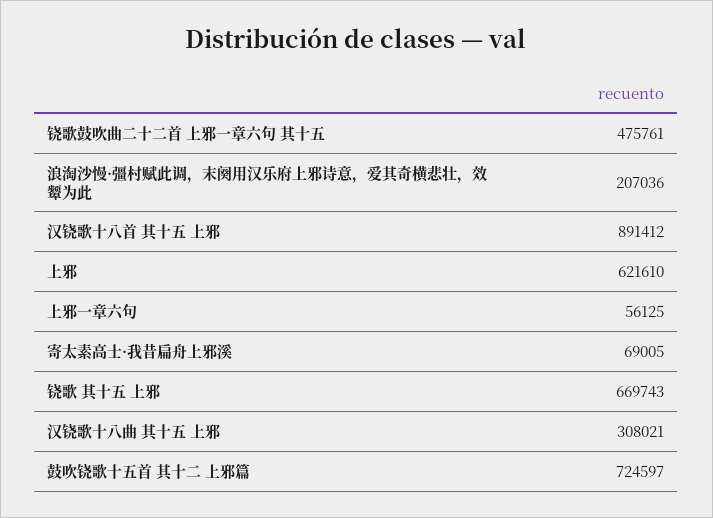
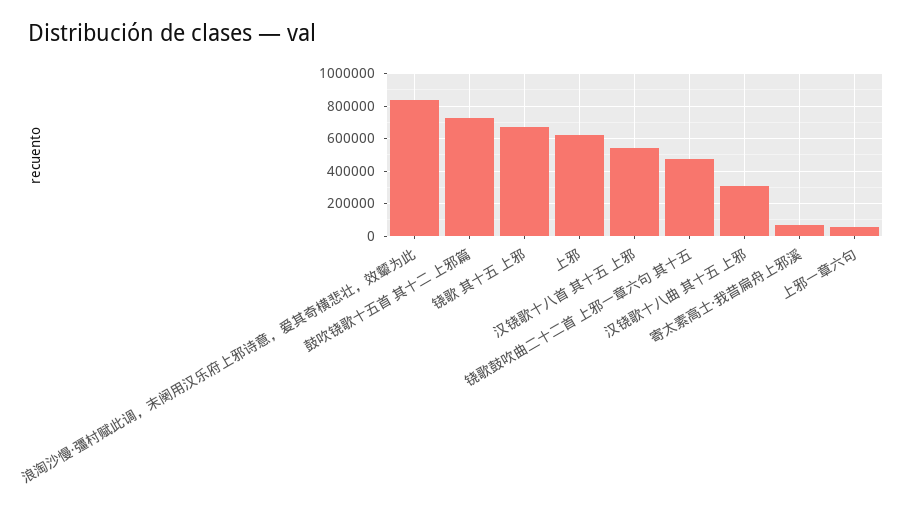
浪淘沙慢·彊村赋此调，末阕用汉乐府上邪诗意，爱其奇横悲壮，效颦为此: 207036 -> 850000
汉铙歌十八首 其十五 上邪: 891412 -> 550000

